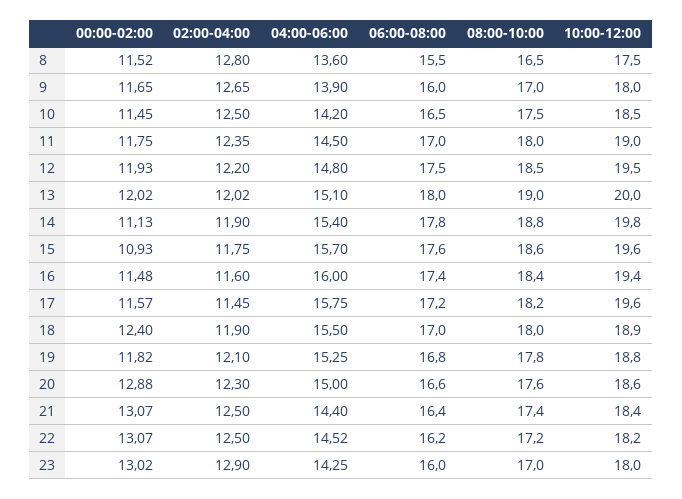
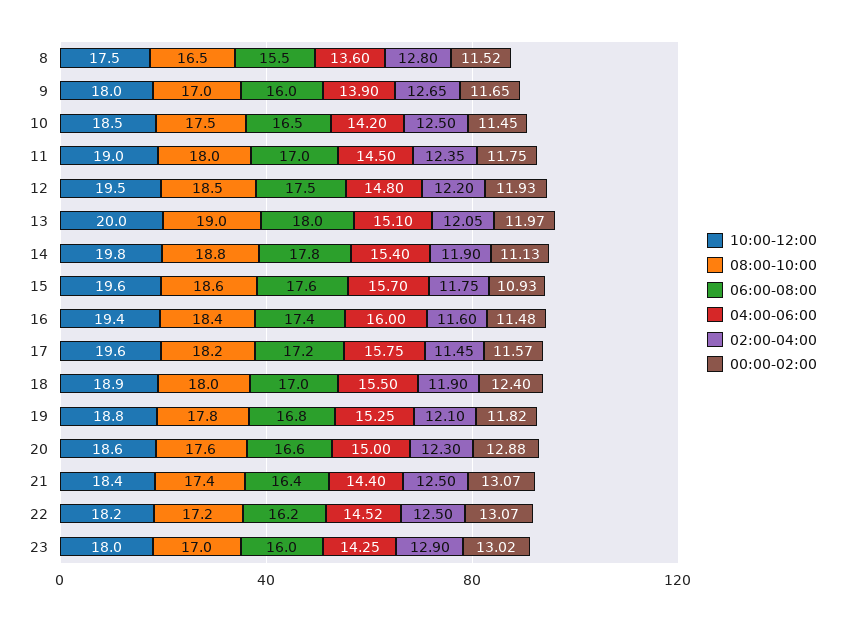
00:00-02:00, 13: 12.02 -> 11.97
02:00-04:00, 13: 12.02 -> 12.05

